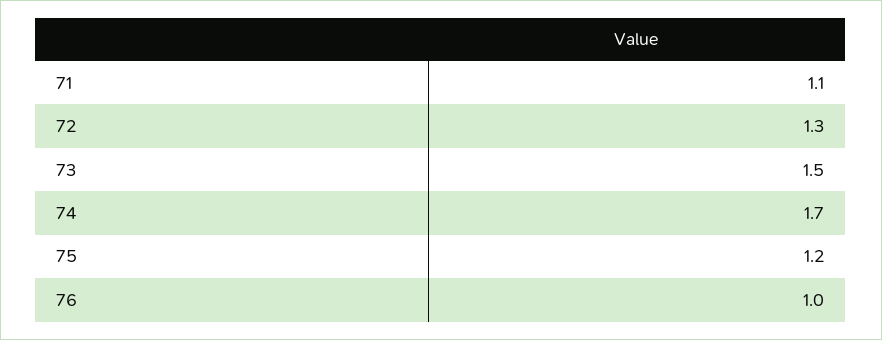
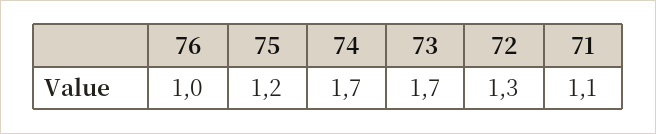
73: 1.5 -> 1.7

